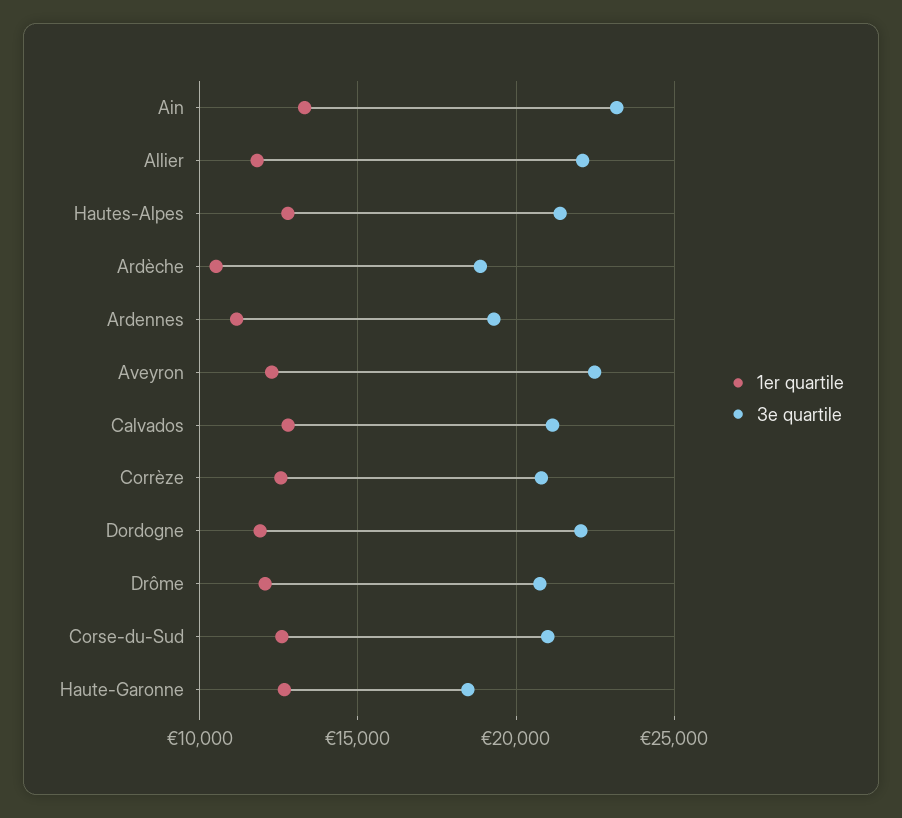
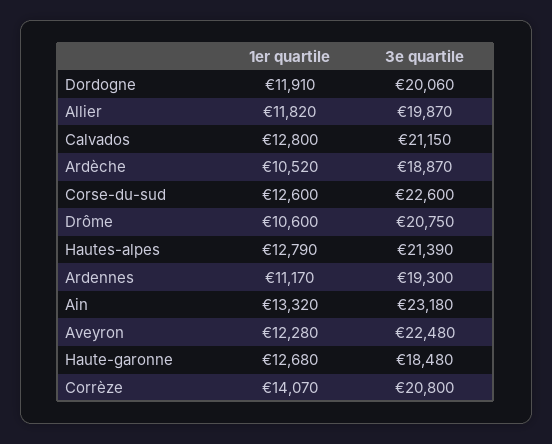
3e quartile, Allier: 22000 -> 19870
1er quartile, Corrèze: 12500 -> 14070
3e quartile, Dordogne: 22000 -> 20060
1er quartile, Drôme: 12000 -> 10600
3e quartile, Corse-du-Sud: 21000 -> 22600

